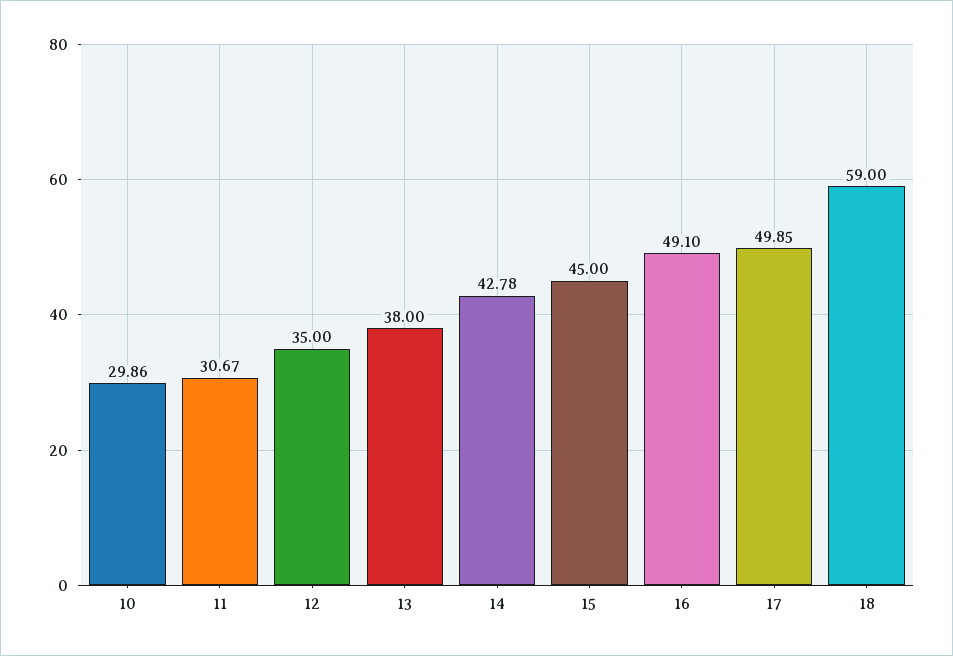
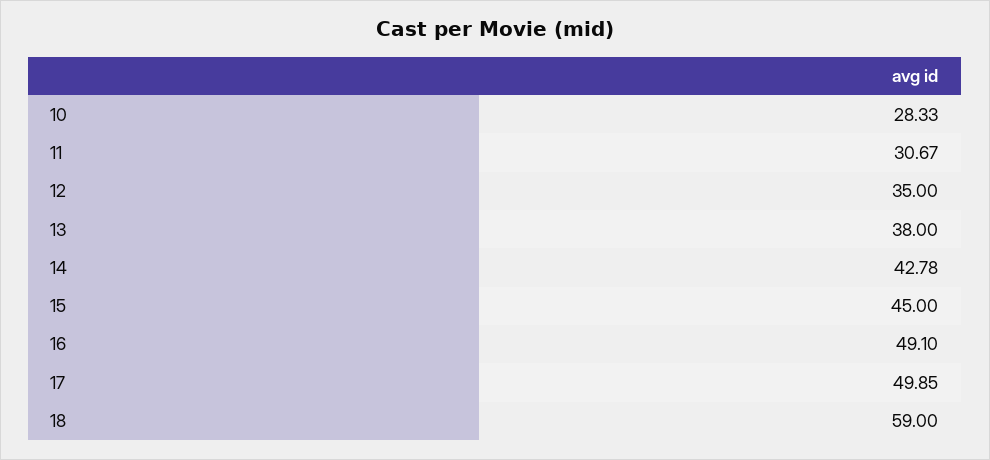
10: 29.86 -> 28.33

